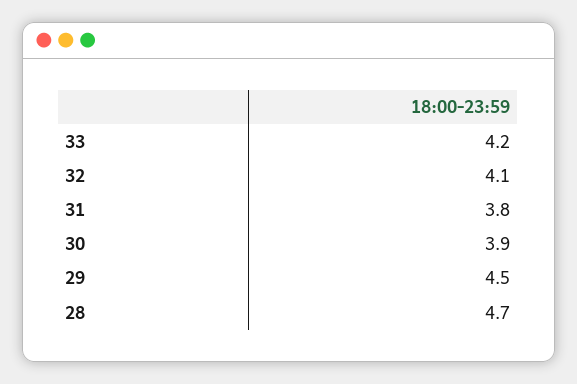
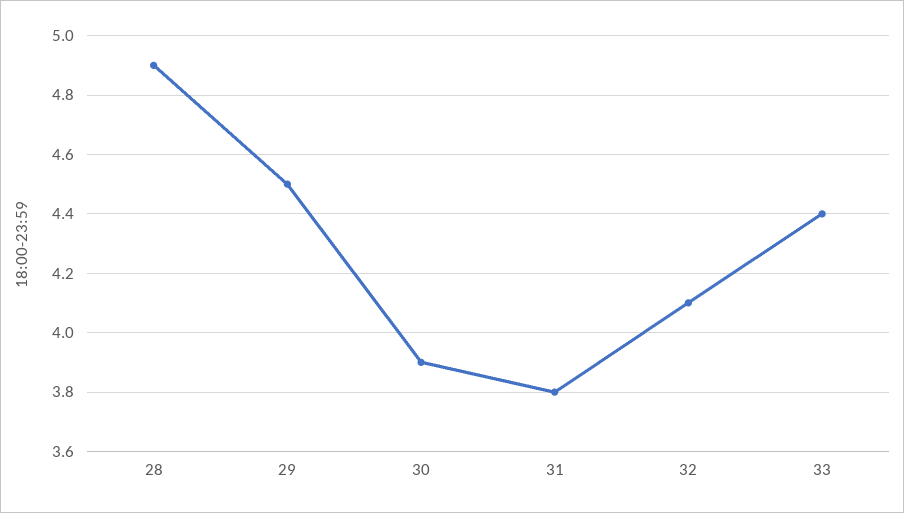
33: 4.2 -> 4.4
28: 4.7 -> 4.9

